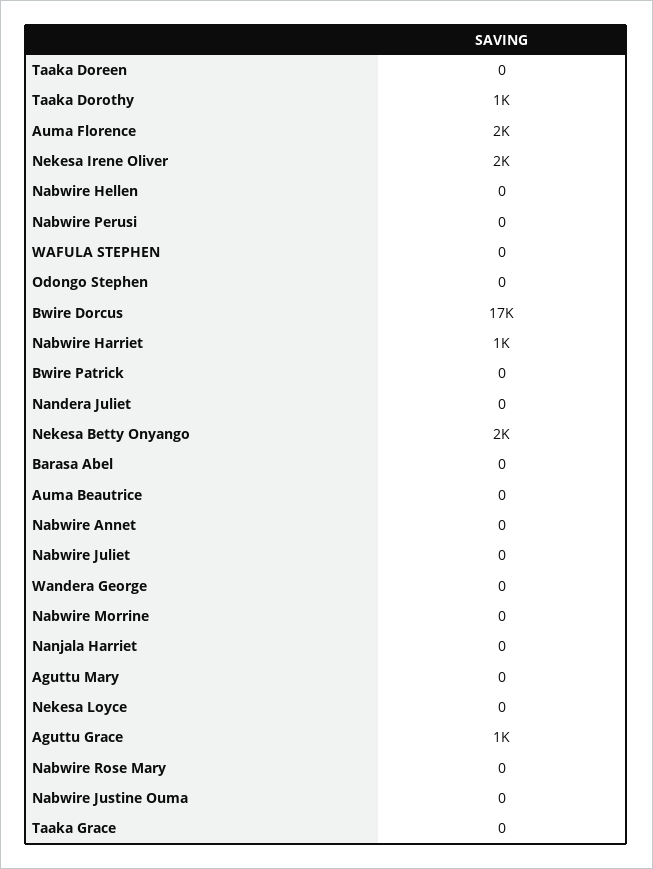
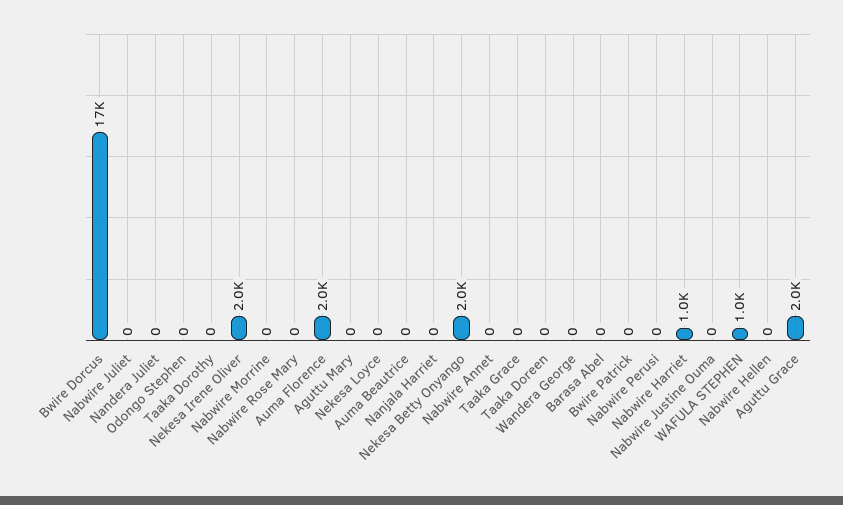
Taaka Dorothy: 1000 -> 0
WAFULA STEPHEN: 0 -> 1000
Aguttu Grace: 1000 -> 2000

